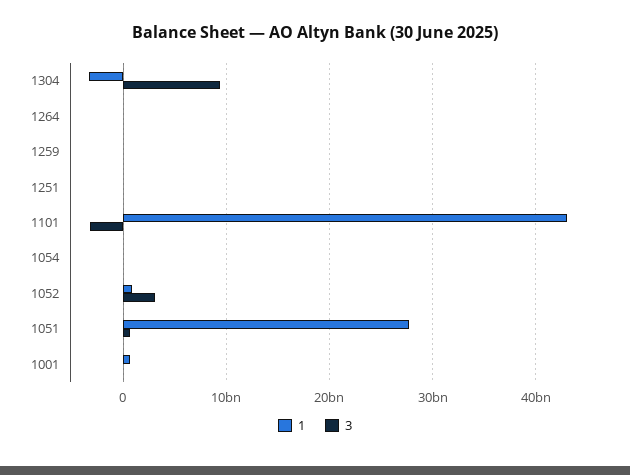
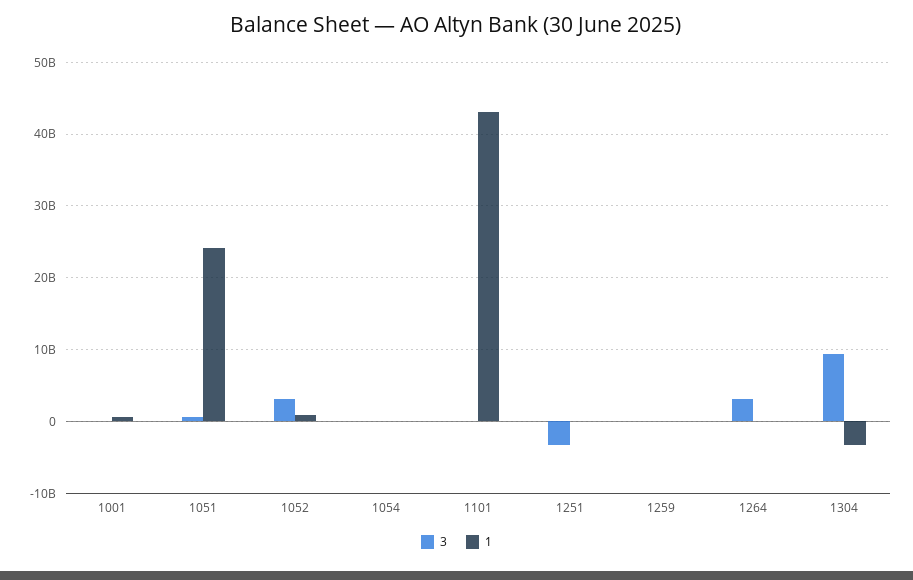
3, 1264: 0 -> 3000000000
3, 1251: 0 -> -3000000000
3, 1101: -3000000000 -> 0
1, 1051: 28000000000 -> 24000000000

